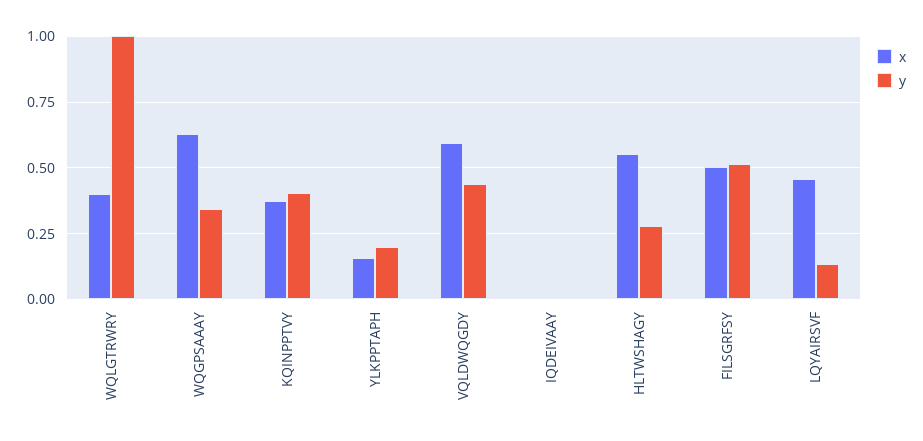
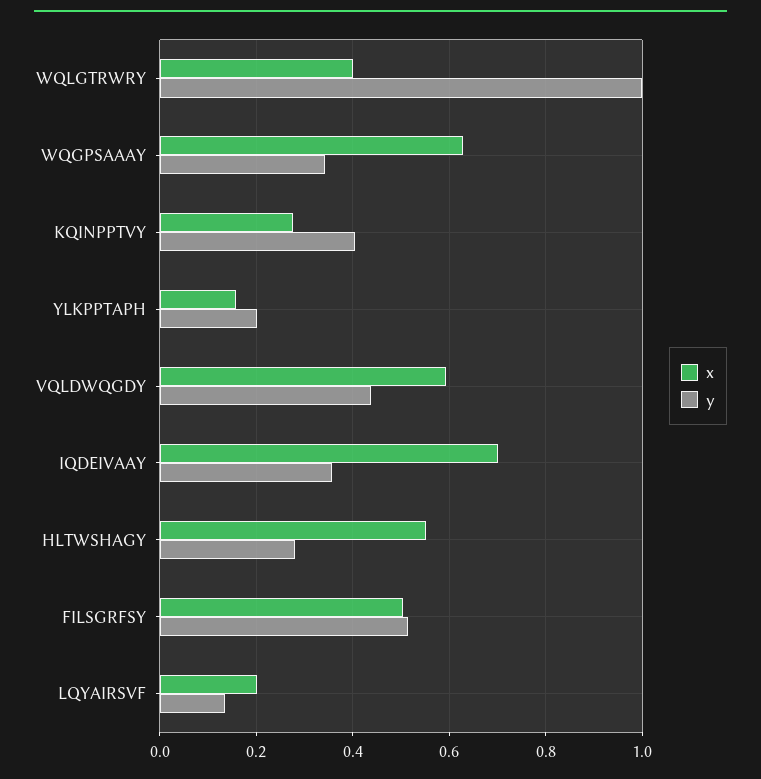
x, KQINPPTVY: 0.375 -> 0.28
x, IQDEIVAAY: 0 -> 0.7
y, IQDEIVAAY: 0 -> 0.36
x, LQYAIRSVF: 0.45 -> 0.2

